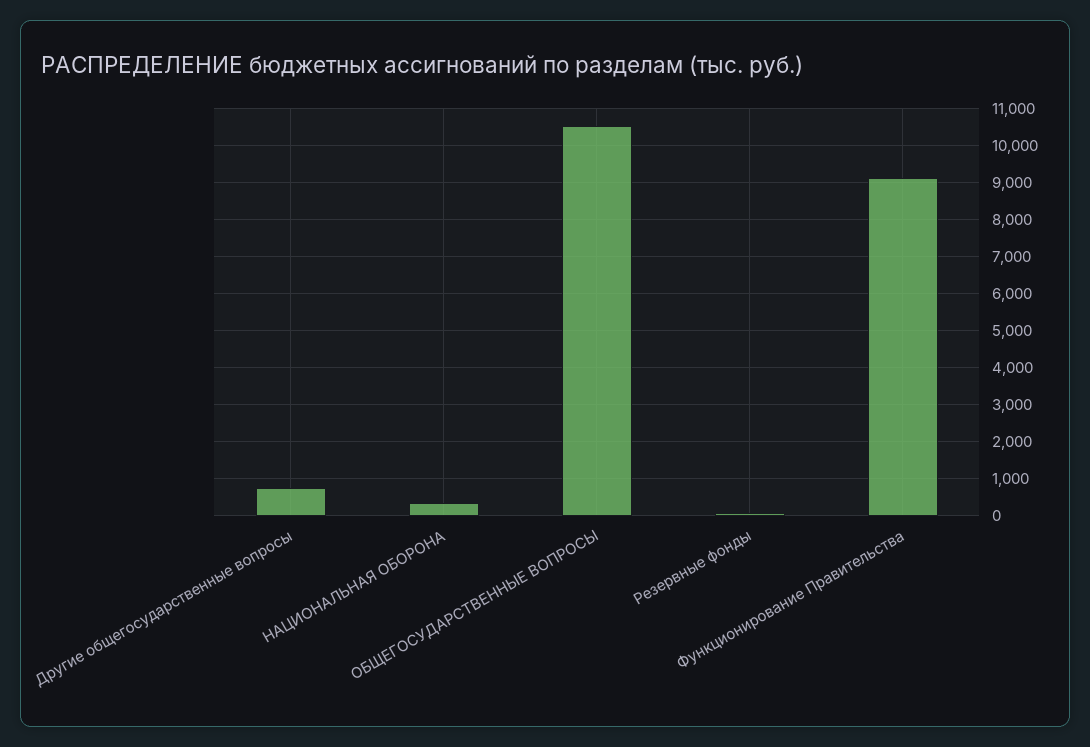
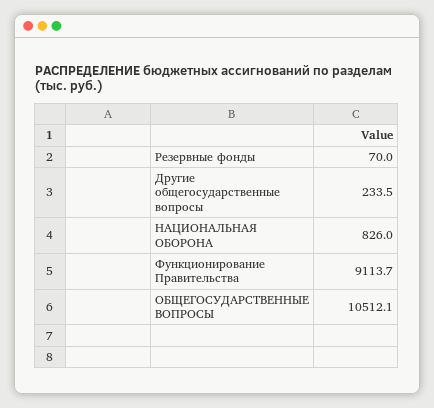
Другие общегосударственные вопросы: 800 -> 233.5
НАЦИОНАЛЬНАЯ ОБОРОНА: 400 -> 826

